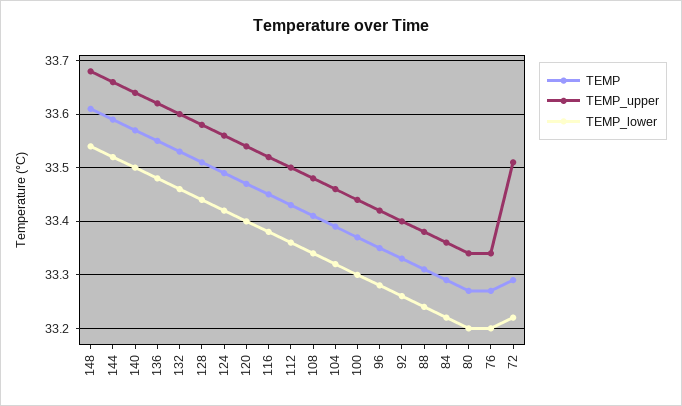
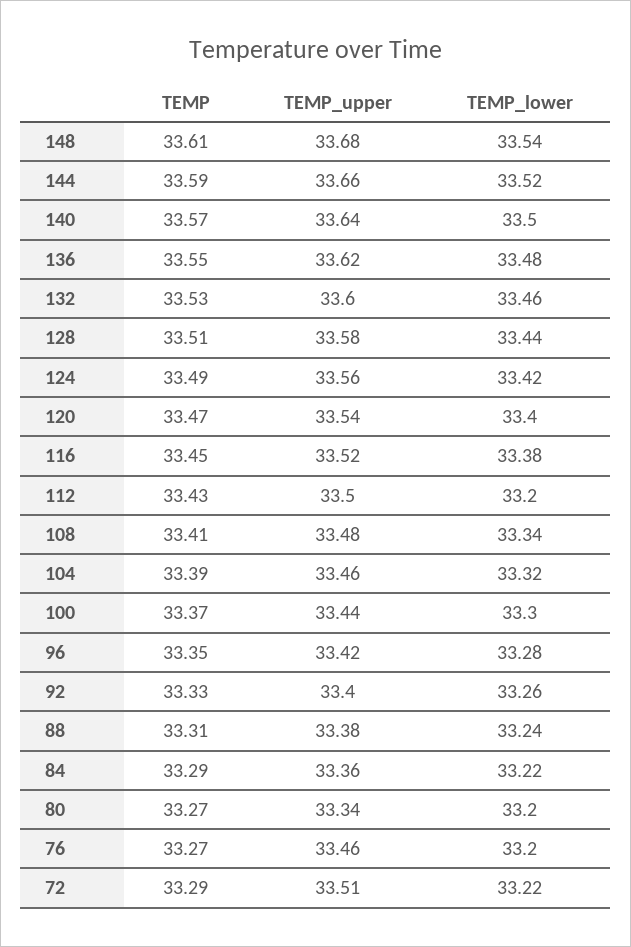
TEMP_lower, 112: 33.35 -> 33.2
TEMP_upper, 76: 33.35 -> 33.46

